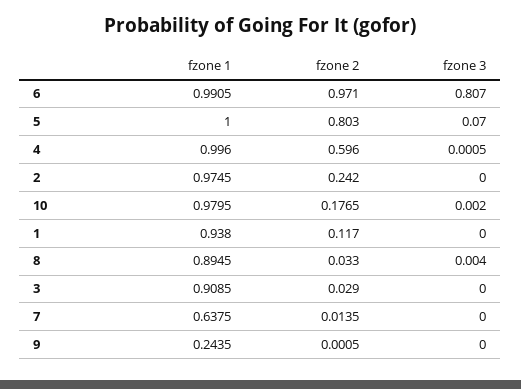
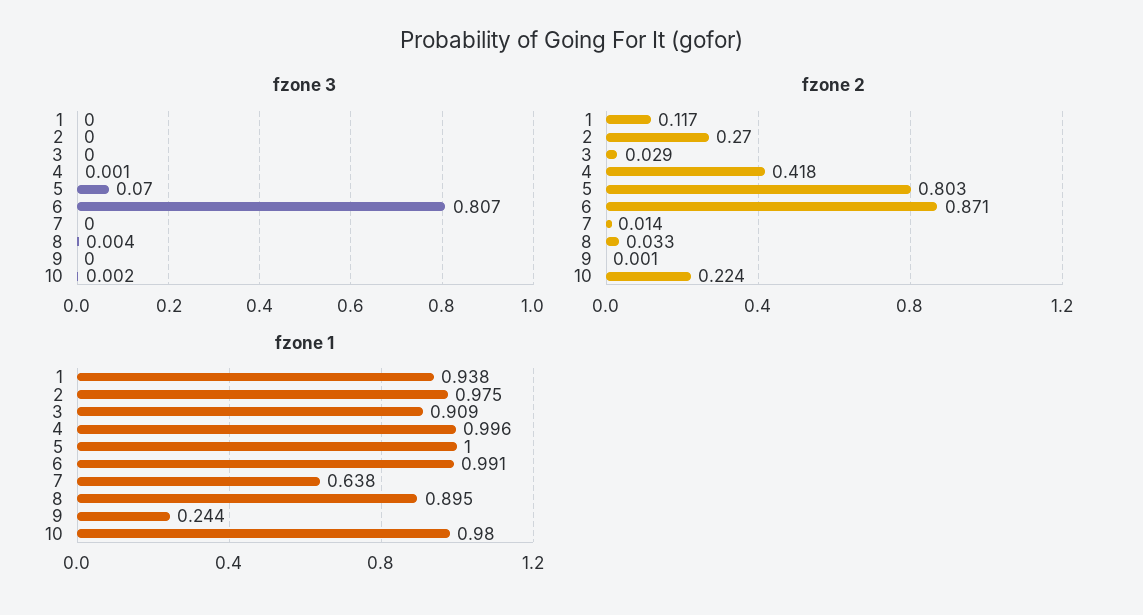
fzone 2, 6: 0.971 -> 0.871
fzone 2, 4: 0.596 -> 0.418
fzone 2, 2: 0.242 -> 0.27
fzone 2, 10: 0.1765 -> 0.224

